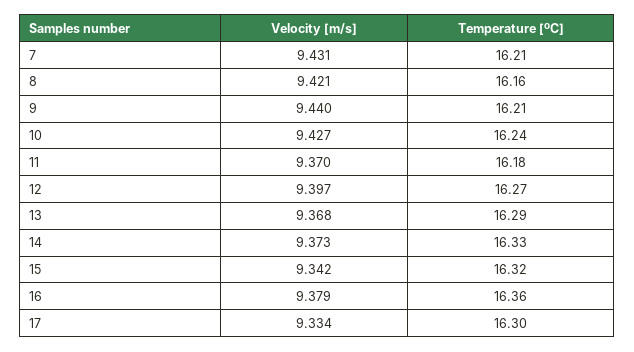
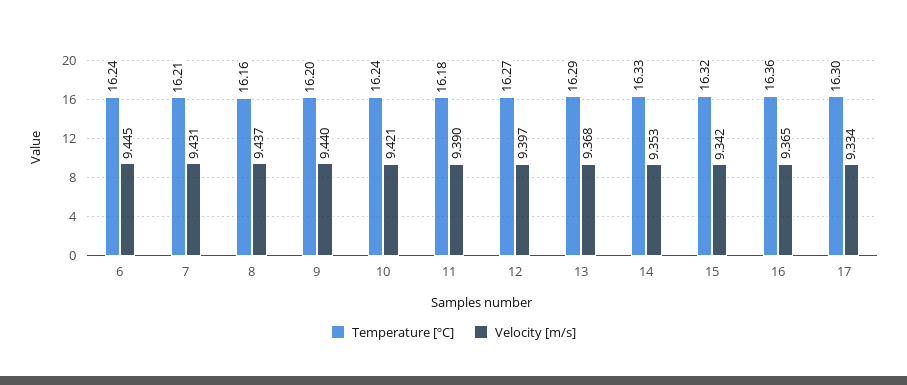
Velocity [m/s], 8: 9.421 -> 9.437
Temperature [ºC], 9: 16.21 -> 16.2
Velocity [m/s], 10: 9.427 -> 9.421
Velocity [m/s], 11: 9.37 -> 9.39
Velocity [m/s], 14: 9.373 -> 9.353
Velocity [m/s], 16: 9.379 -> 9.365
Temperature [ºC], 6: none -> 16.24
Velocity [m/s], 6: none -> 9.445

